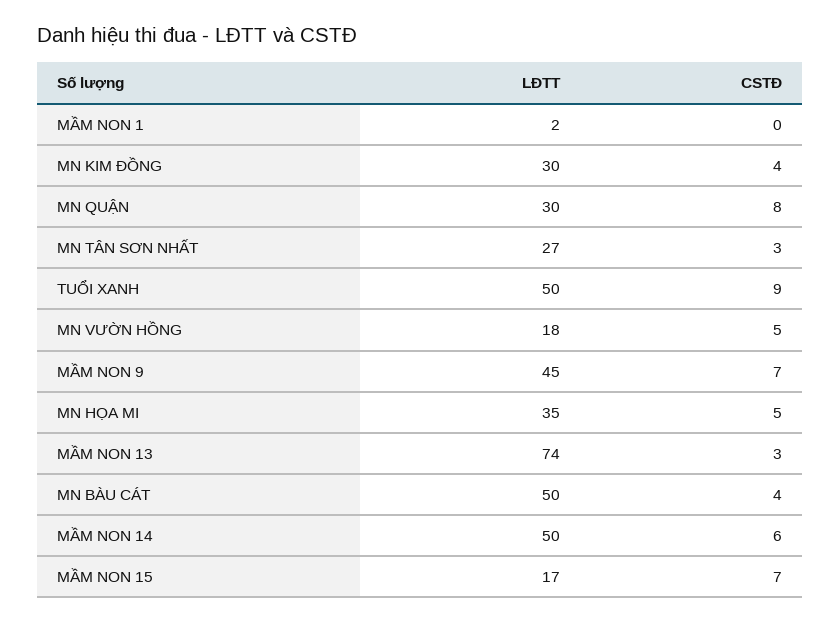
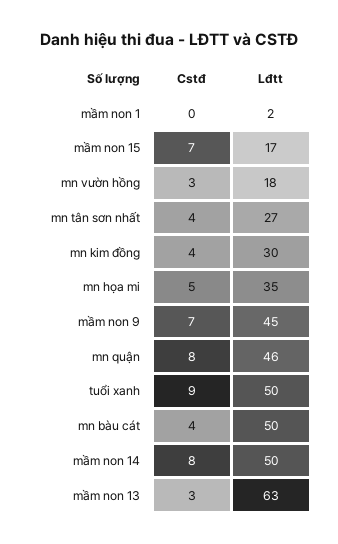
LĐTT, MN QUẬN: 30 -> 46
CSTĐ, MN TÂN SƠN NHẤT: 3 -> 4
CSTĐ, MN VƯỜN HỒNG: 5 -> 3
LĐTT, MẦM NON 13: 74 -> 63
CSTĐ, MẦM NON 14: 6 -> 8

